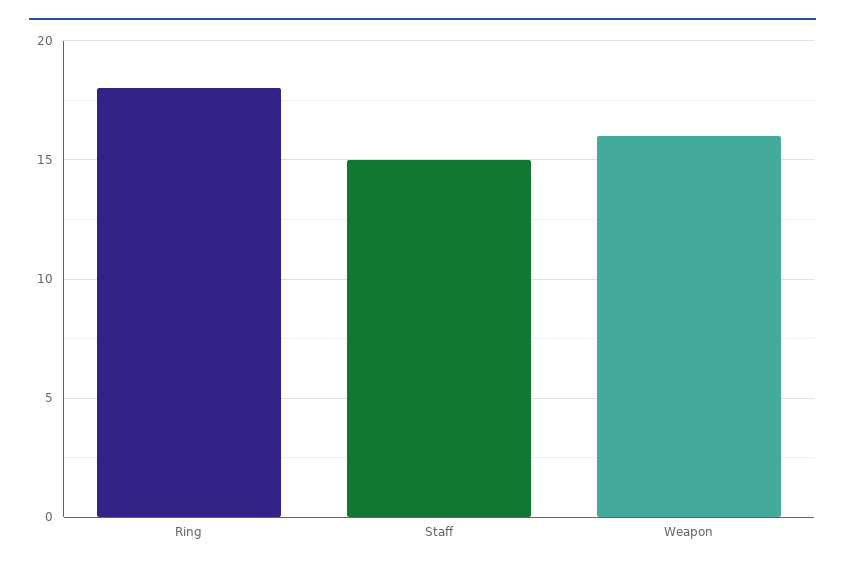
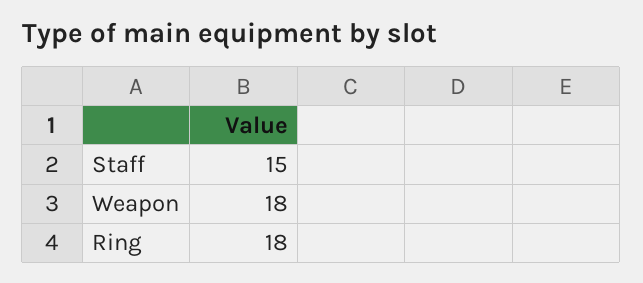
Weapon: 16 -> 18

